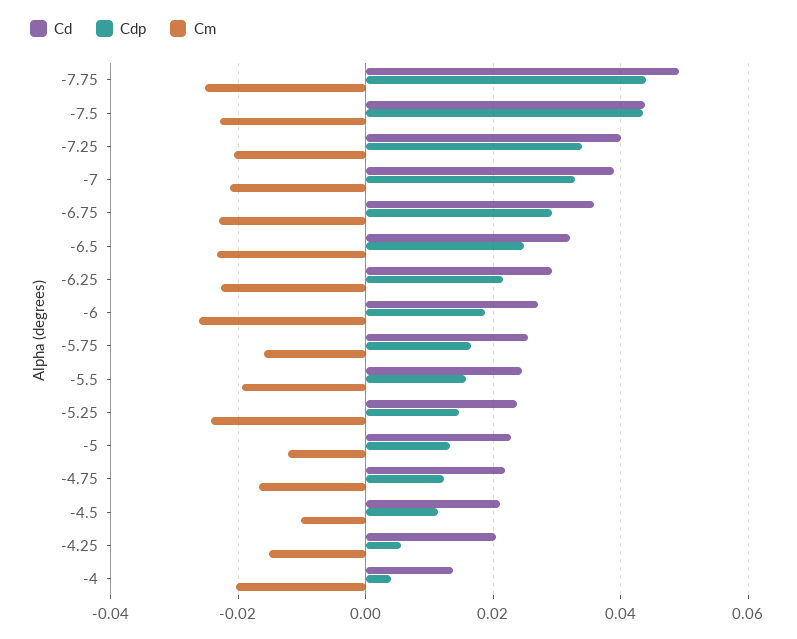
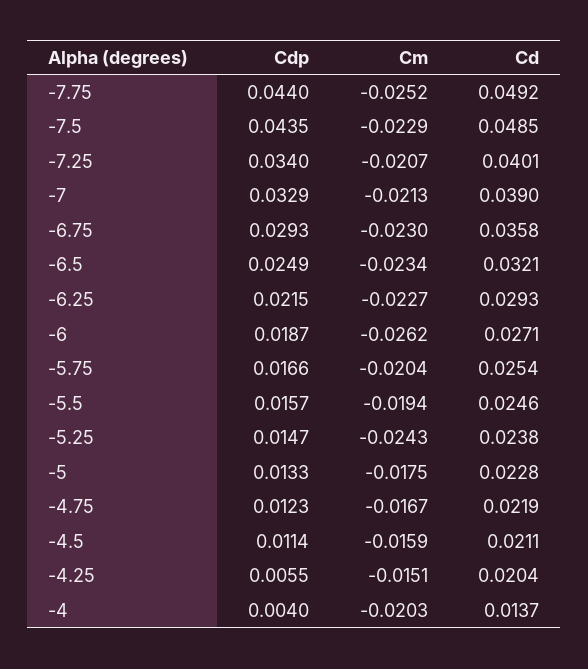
Cd, -7.5: 0.044 -> 0.0485
Cm, -5.75: -0.016 -> -0.0204
Cm, -5: -0.012 -> -0.0175
Cm, -4.5: -0.01 -> -0.0159

